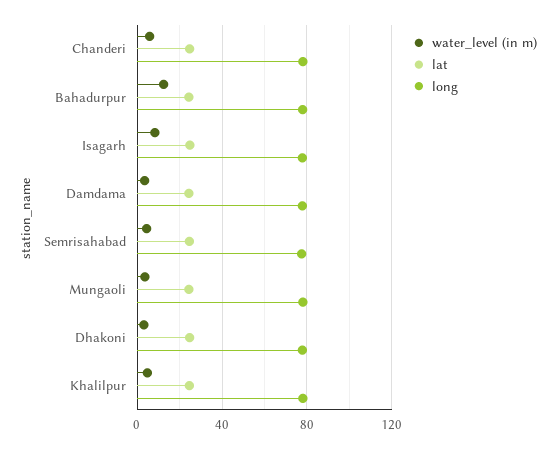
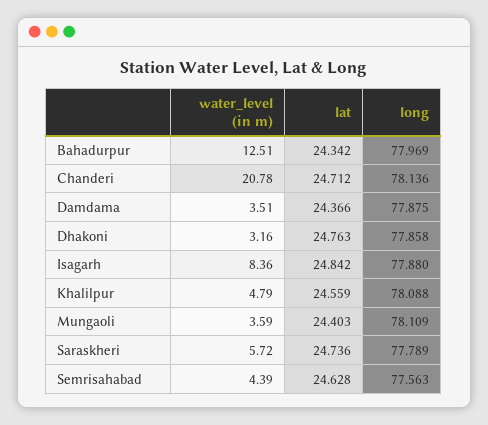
water_level (in m), Chanderi: 5 -> 20.78
water_level (in m), Saraskheri: none -> 5.72
lat, Saraskheri: none -> 24.736
long, Saraskheri: none -> 77.789

